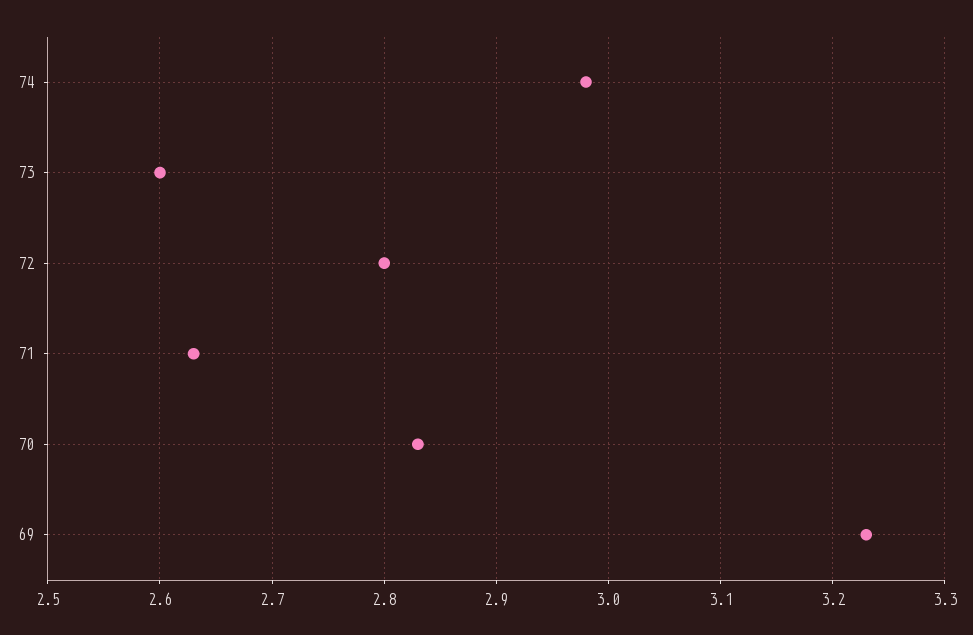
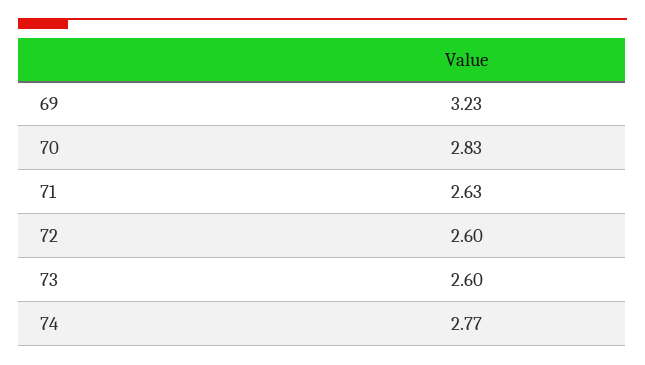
74: 2.98 -> 2.77
72: 2.8 -> 2.6

